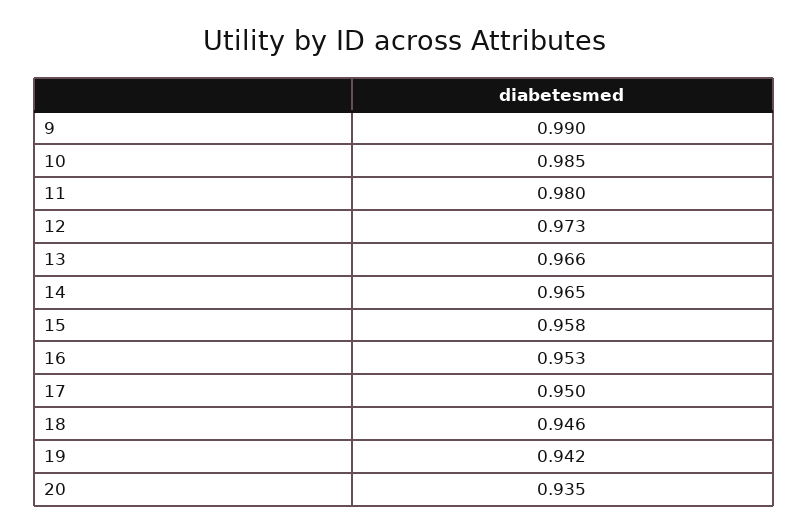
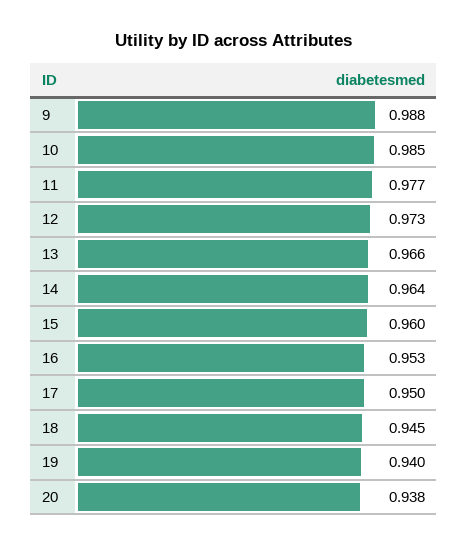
9: 0.99 -> 0.988
11: 0.98 -> 0.977
14: 0.965 -> 0.964
15: 0.958 -> 0.96
18: 0.946 -> 0.945
19: 0.942 -> 0.94
20: 0.935 -> 0.938

